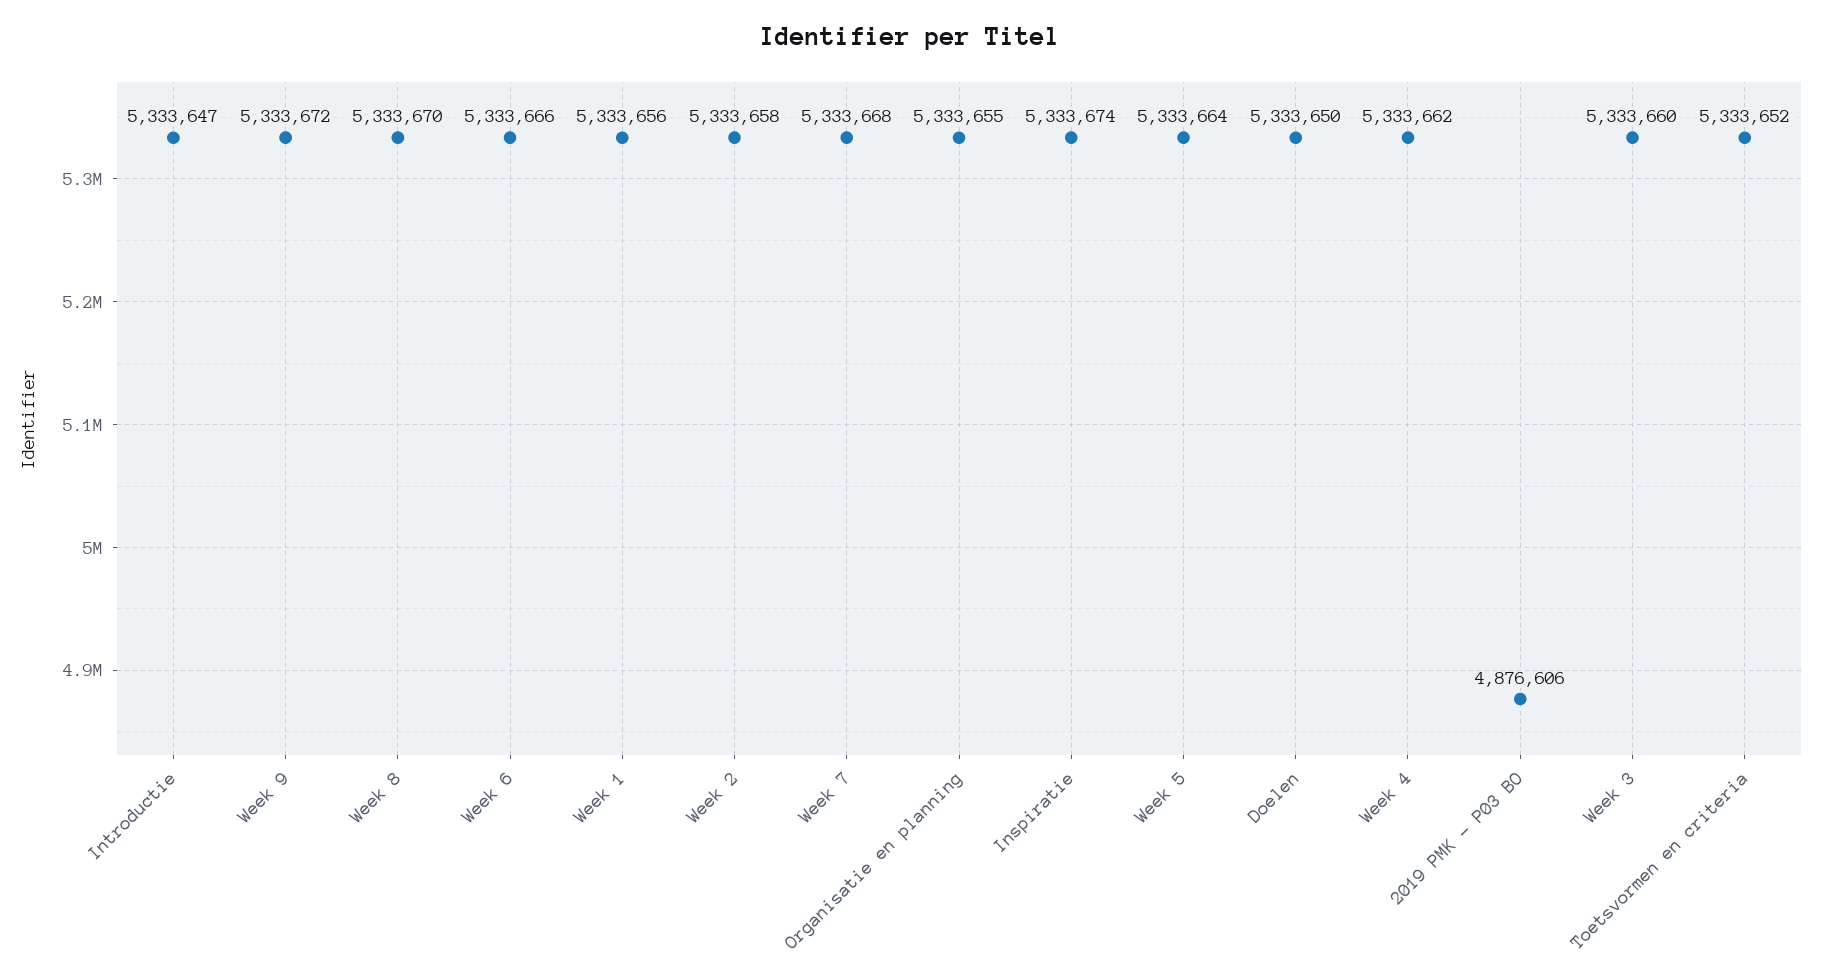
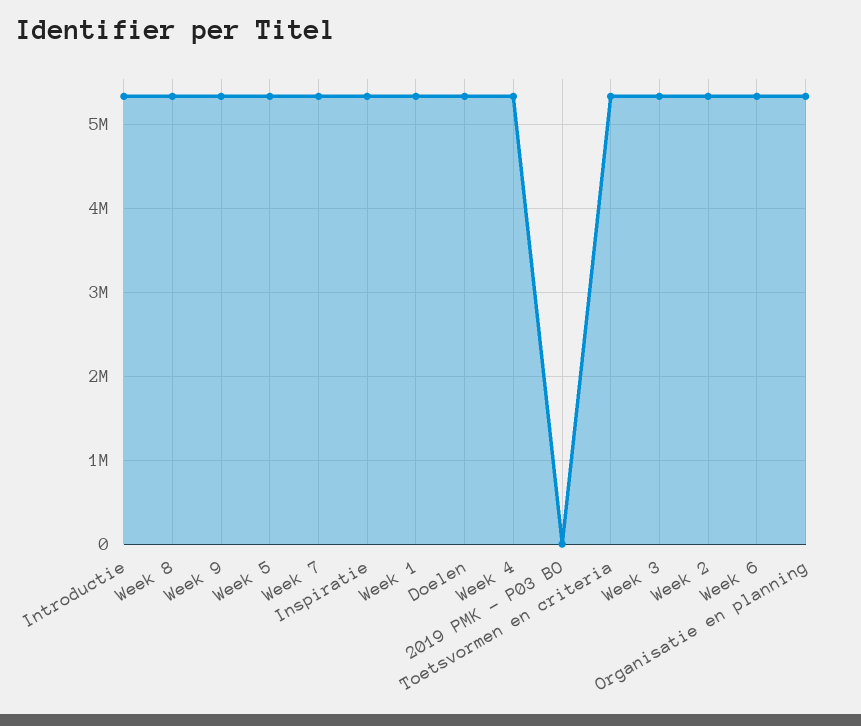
2019 PMK - P03 BO: 4876606 -> 0

